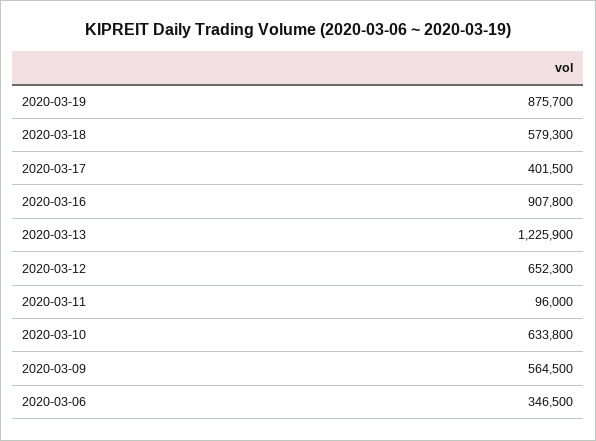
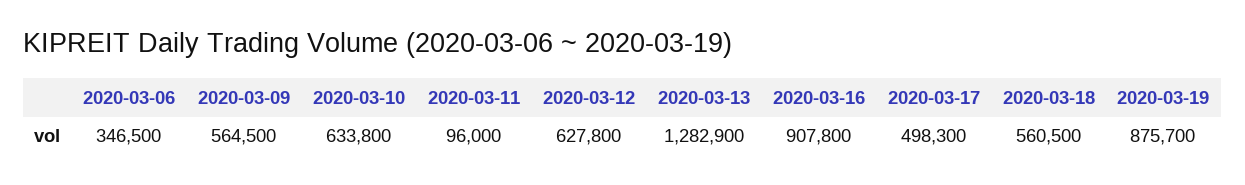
2020-03-18: 579300 -> 560500
2020-03-17: 401500 -> 498300
2020-03-13: 1225900 -> 1282900
2020-03-12: 652300 -> 627800

